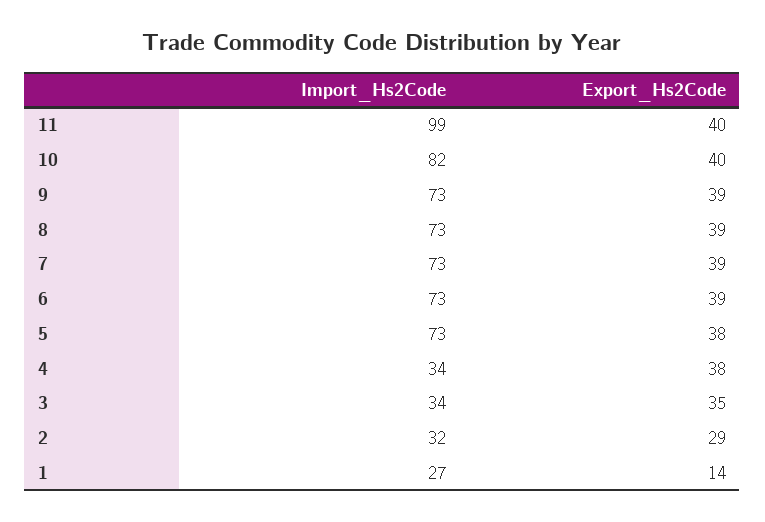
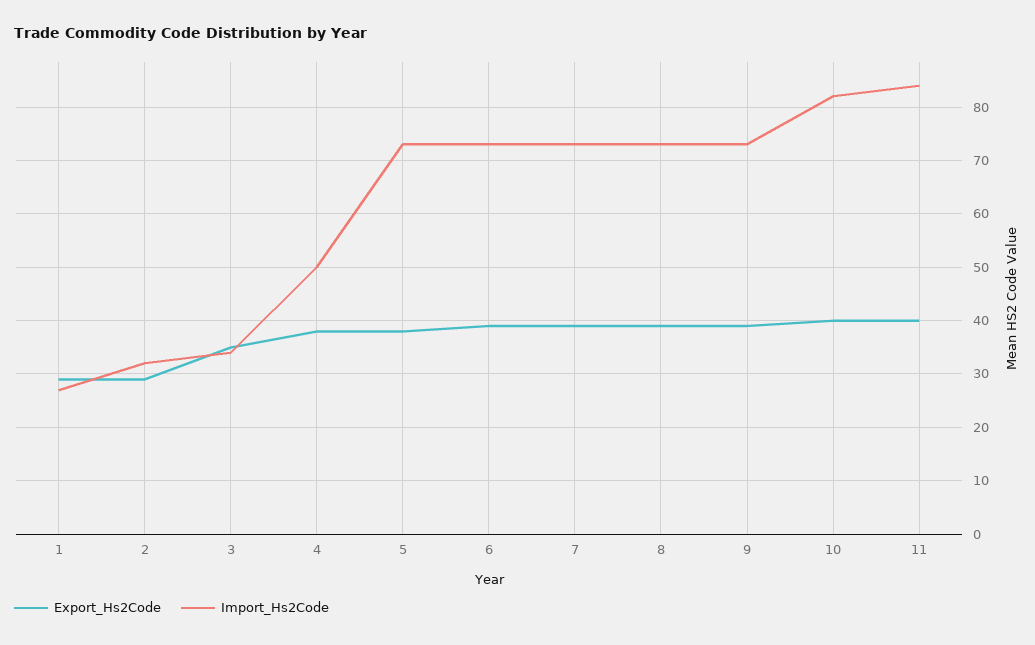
Import_Hs2Code, 11: 99 -> 85
Import_Hs2Code, 4: 34 -> 50
Export_Hs2Code, 1: 14 -> 30

